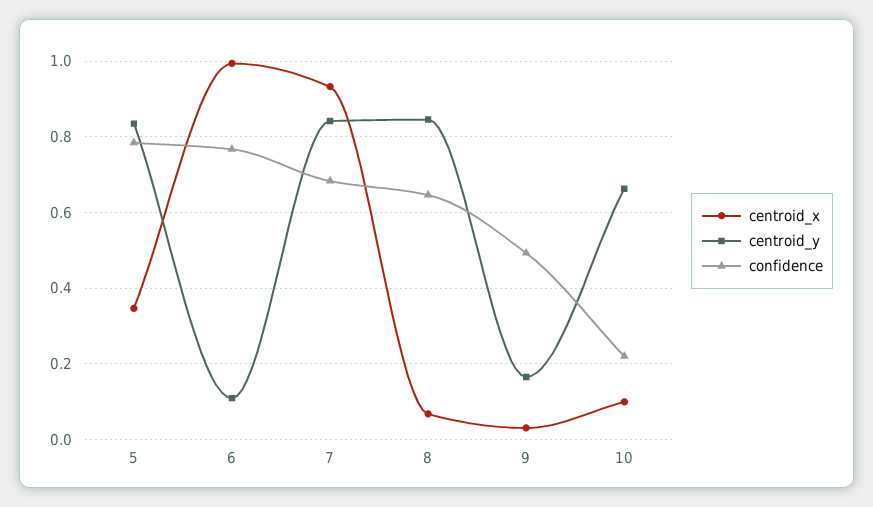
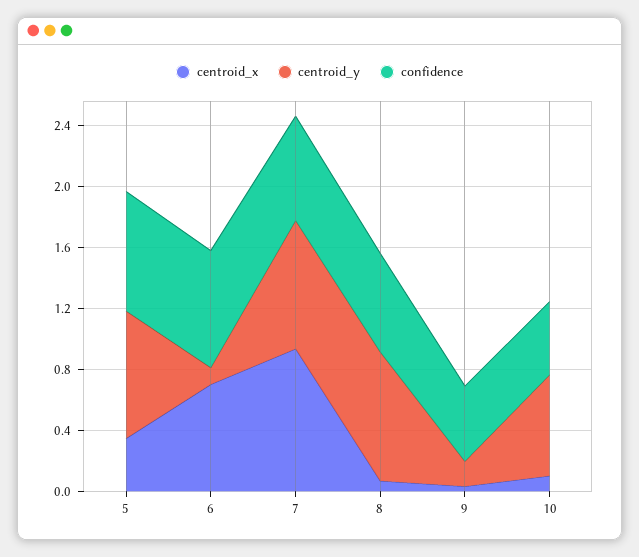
centroid_x, 6: 1 -> 0.7
confidence, 10: 0.22 -> 0.5

